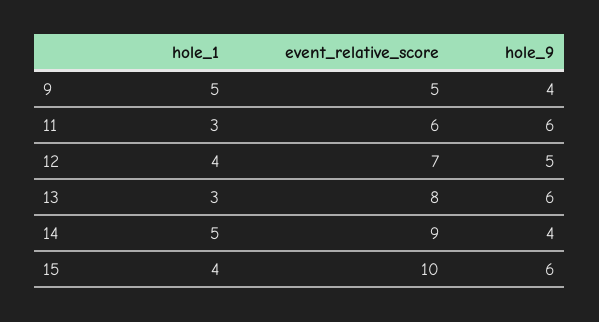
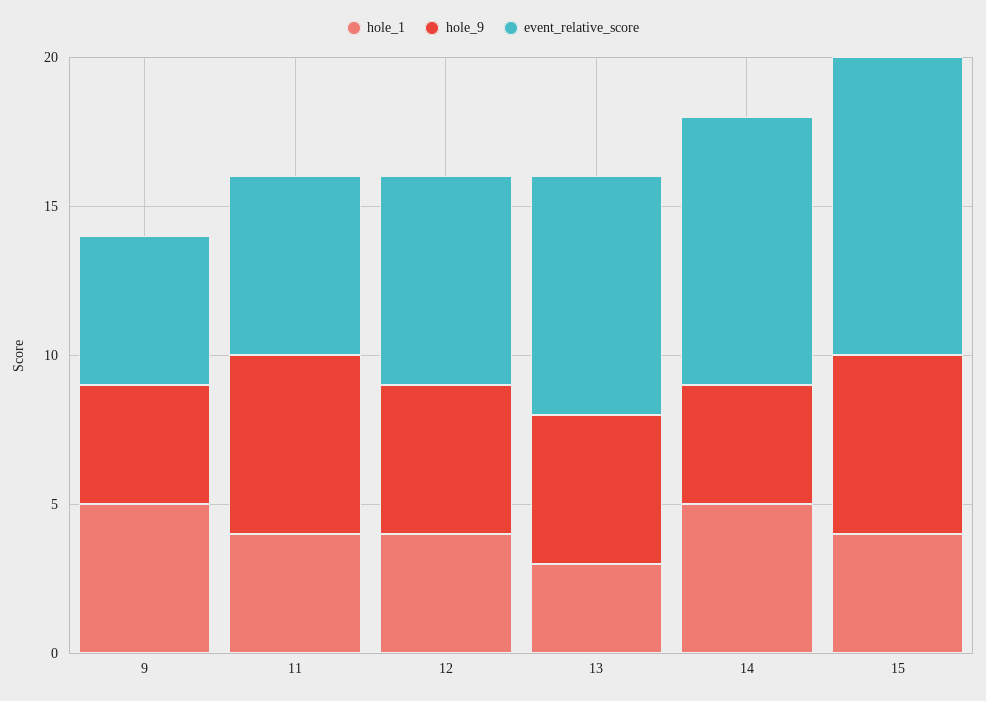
hole_1, 11: 3 -> 4
hole_9, 13: 6 -> 5

